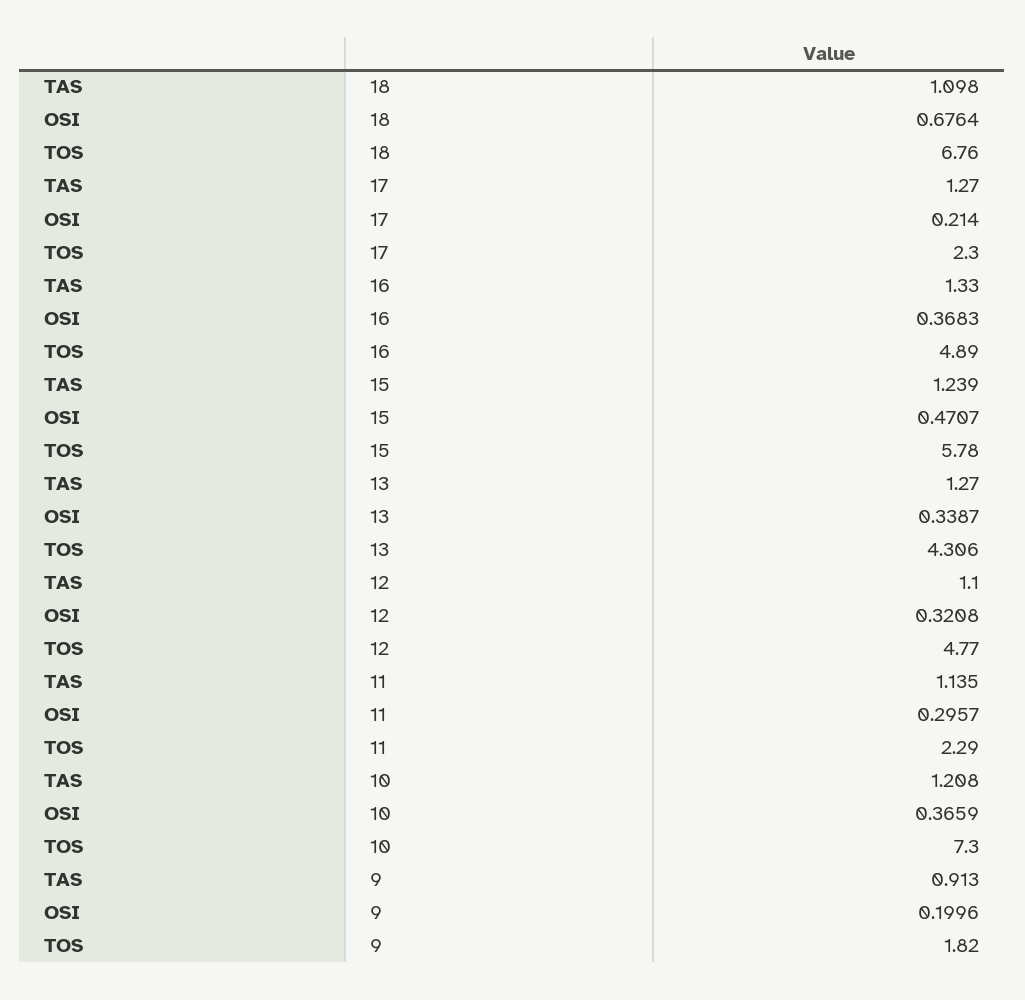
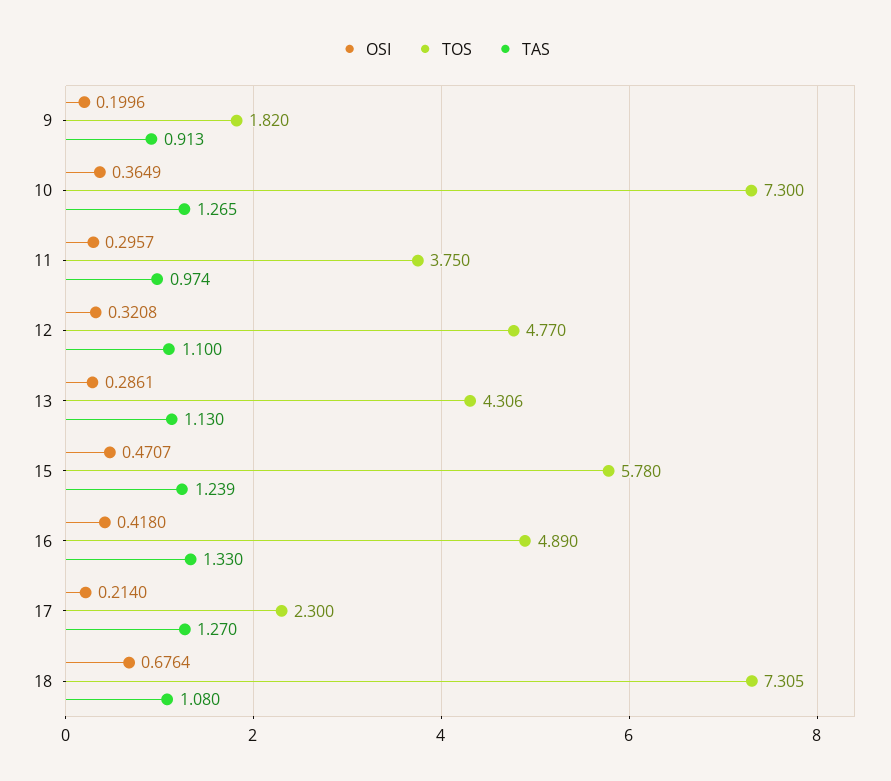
TAS, 18: 1.098 -> 1.08
TOS, 18: 6.76 -> 7.305
OSI, 16: 0.3683 -> 0.418
TAS, 13: 1.27 -> 1.13
OSI, 13: 0.3387 -> 0.2861
TAS, 11: 1.135 -> 0.974
TOS, 11: 2.29 -> 3.75
TAS, 10: 1.208 -> 1.265
OSI, 10: 0.3659 -> 0.3649

